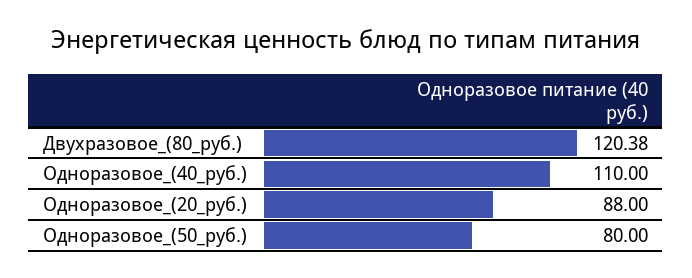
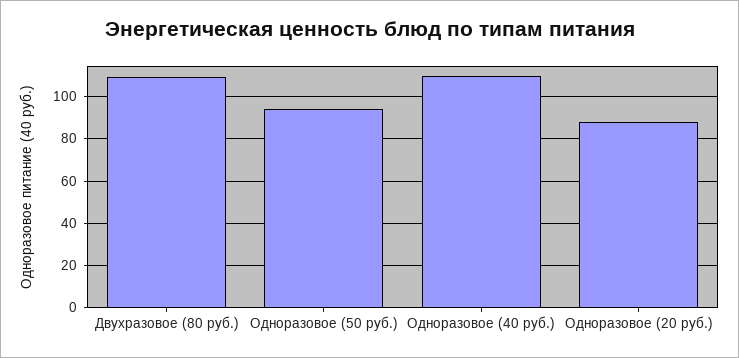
Двухразовое_(80_руб.): 120.38 -> 110
Одноразовое_(50_руб.): 80 -> 95

